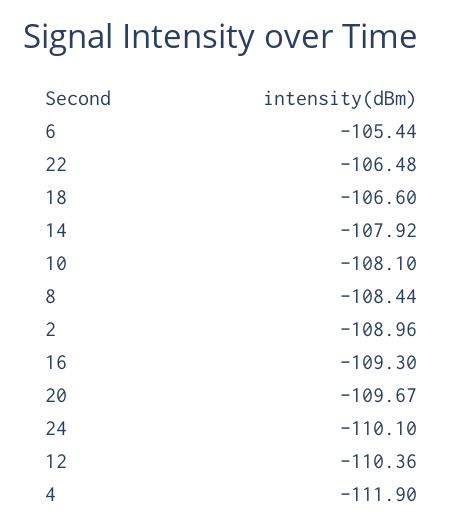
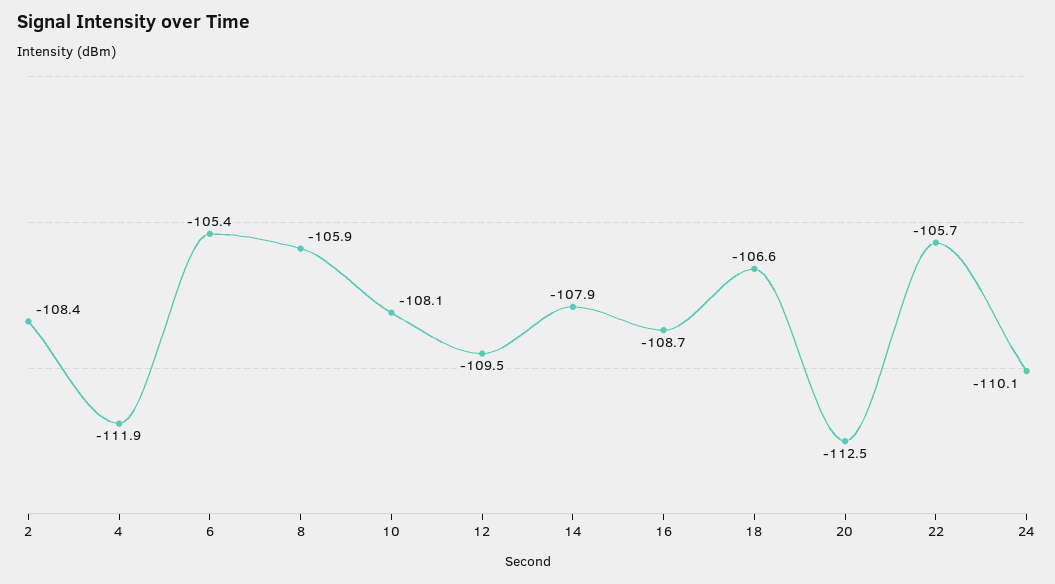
22: -106.48 -> -105.7
8: -108.44 -> -105.9
2: -108.96 -> -108.4
16: -109.3 -> -108.7
20: -109.67 -> -112.5
12: -110.36 -> -109.5

